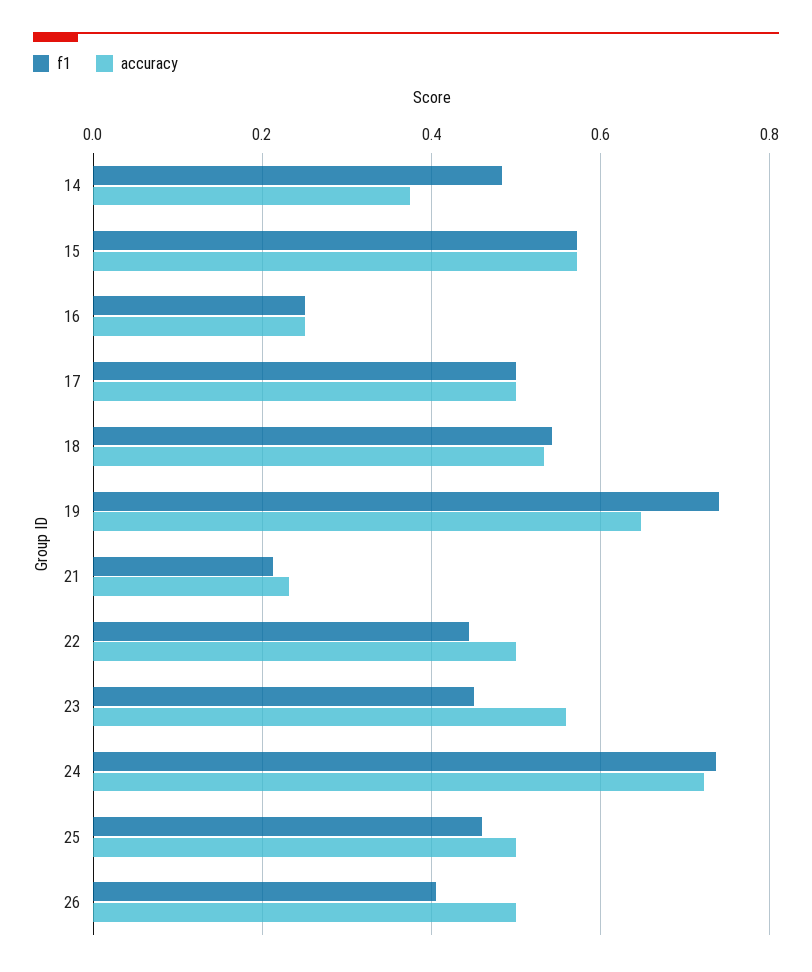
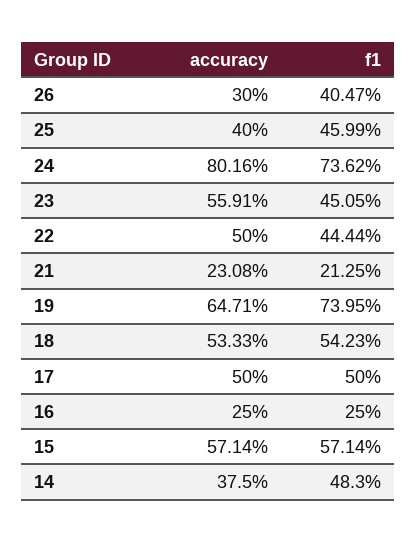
accuracy, 24: 0.72 -> 0.8016
accuracy, 25: 0.5 -> 0.4
accuracy, 26: 0.5 -> 0.3

